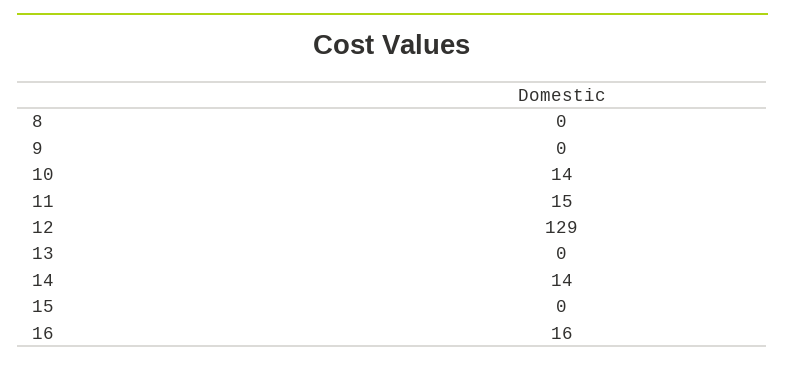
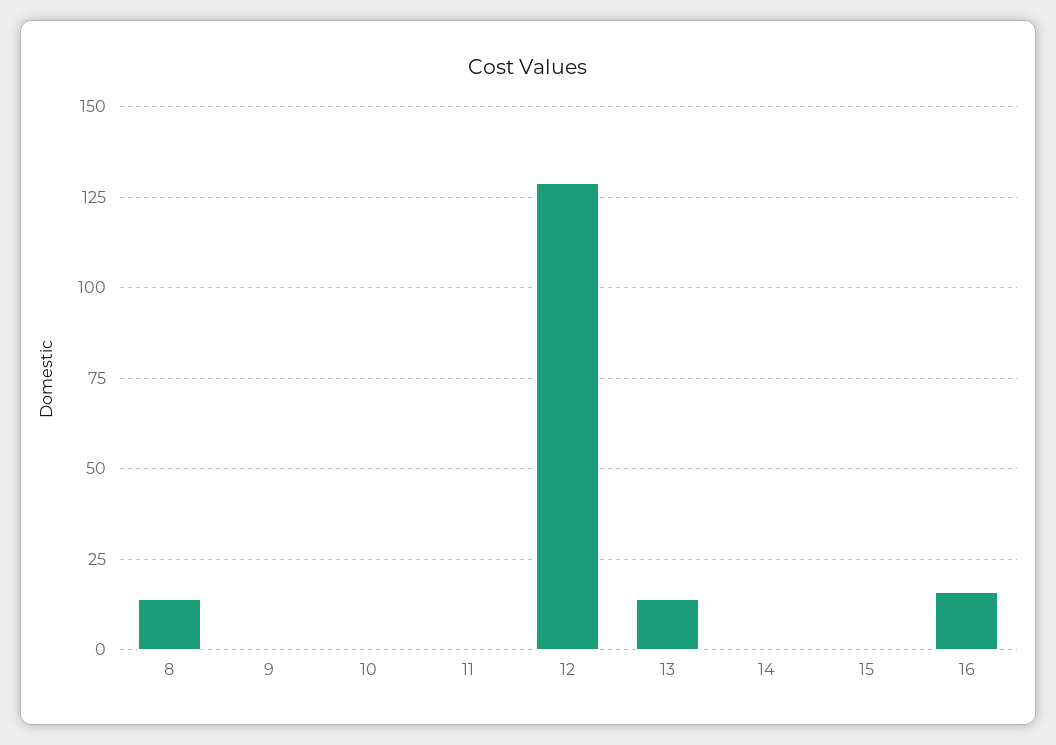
8: 0 -> 15
10: 14 -> 0
11: 15 -> 0
13: 0 -> 15
14: 14 -> 0

